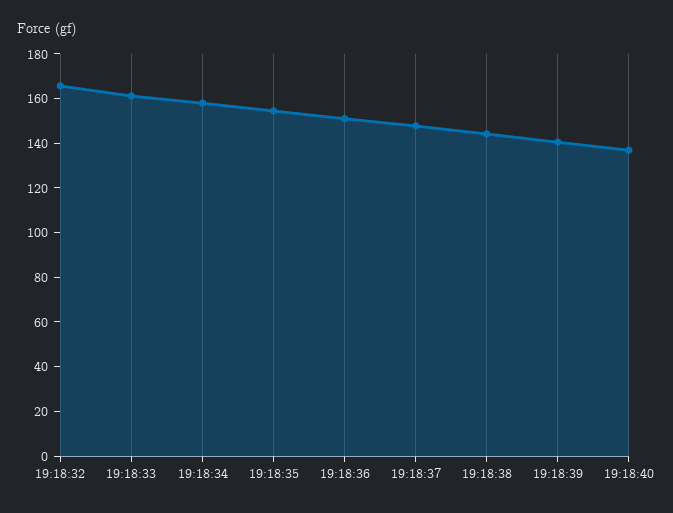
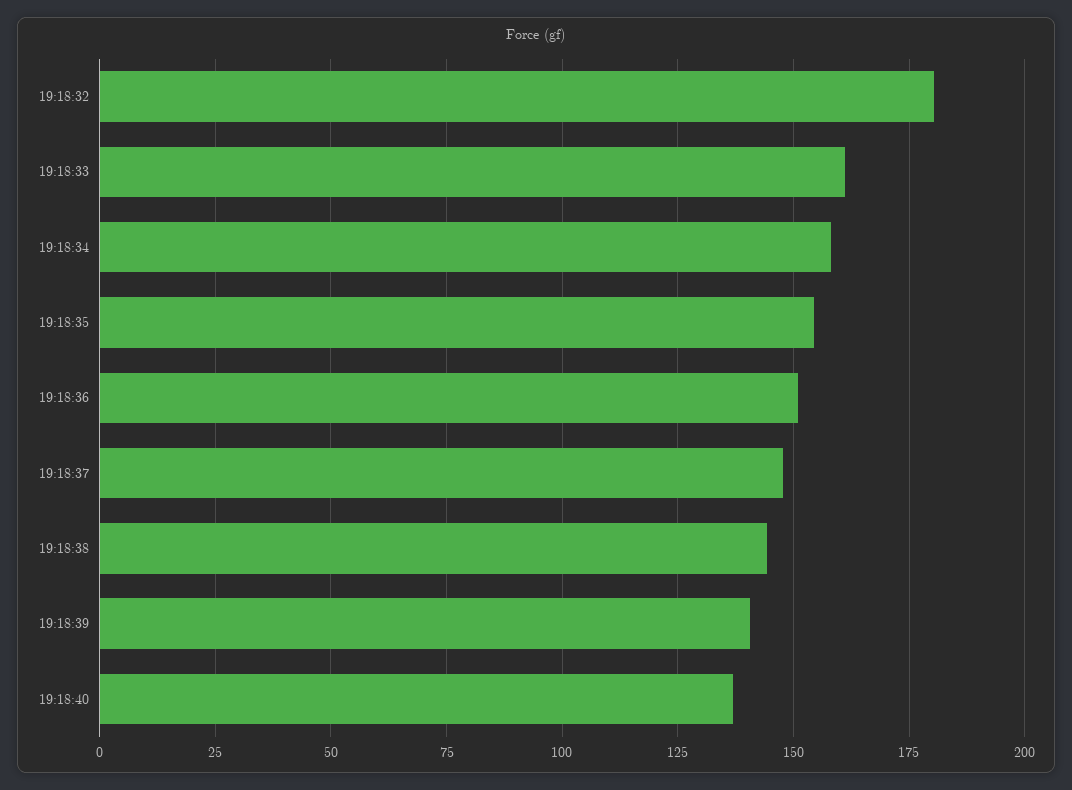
19:18:32: 165 -> 180

